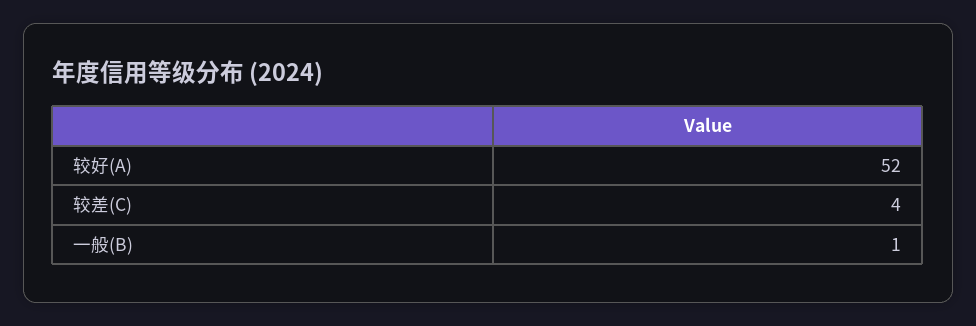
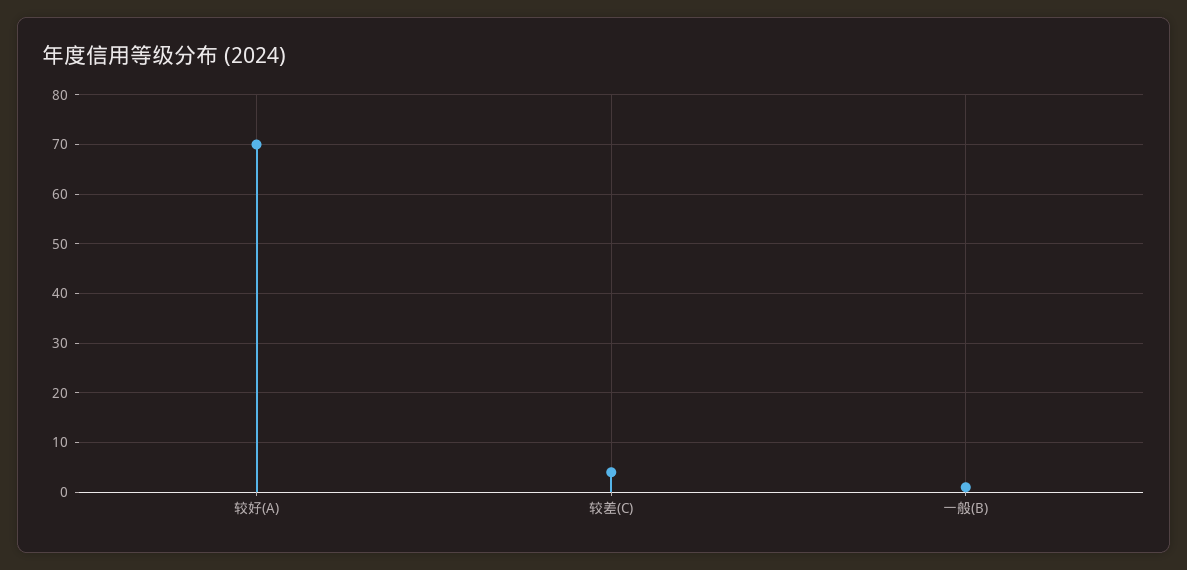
较好(A): 52 -> 70

